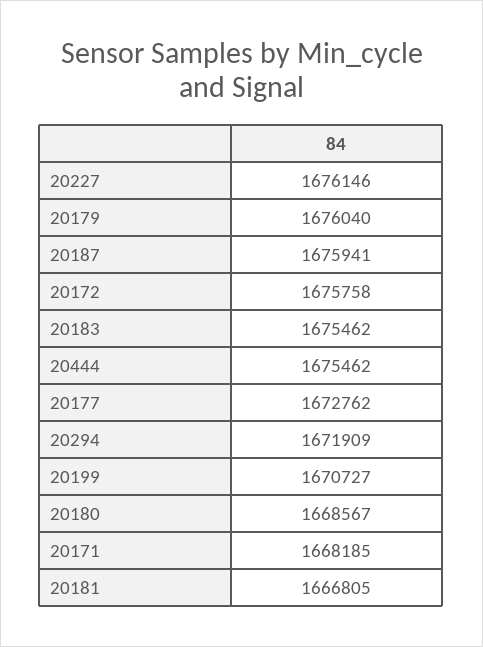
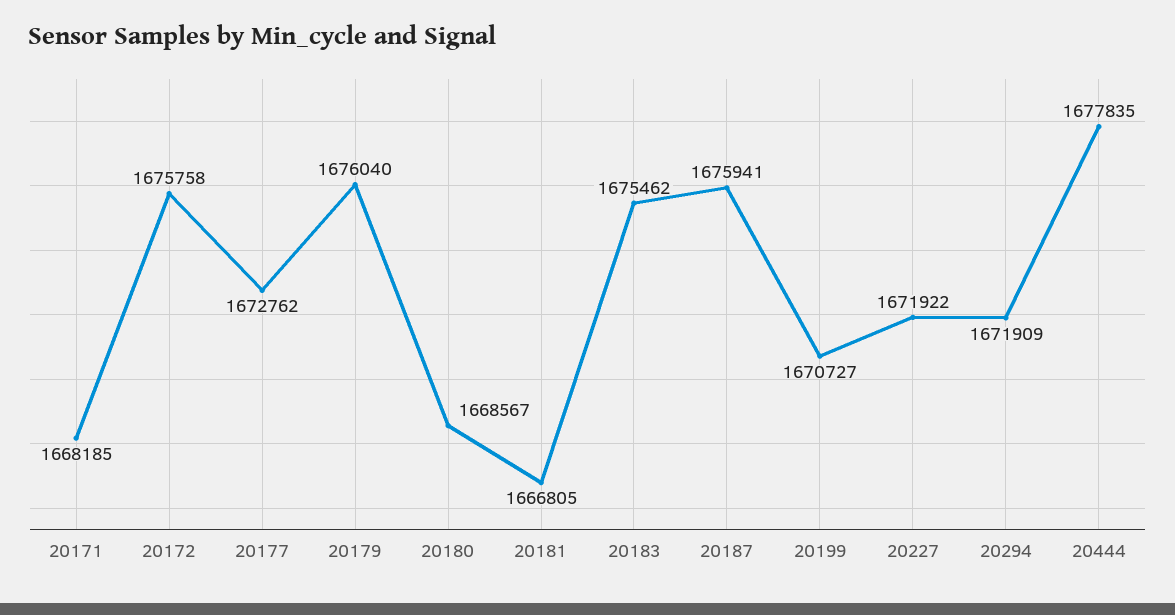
20227: 1676146 -> 1671922
20444: 1675462 -> 1677835

